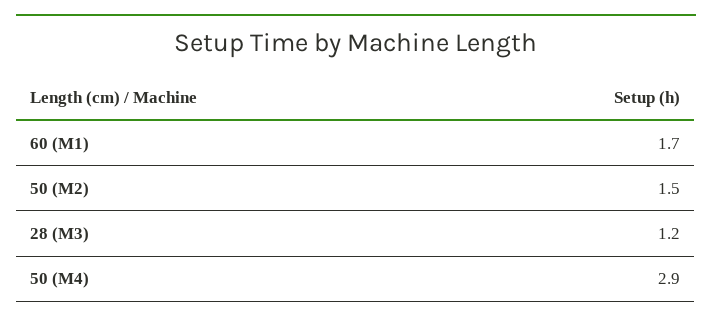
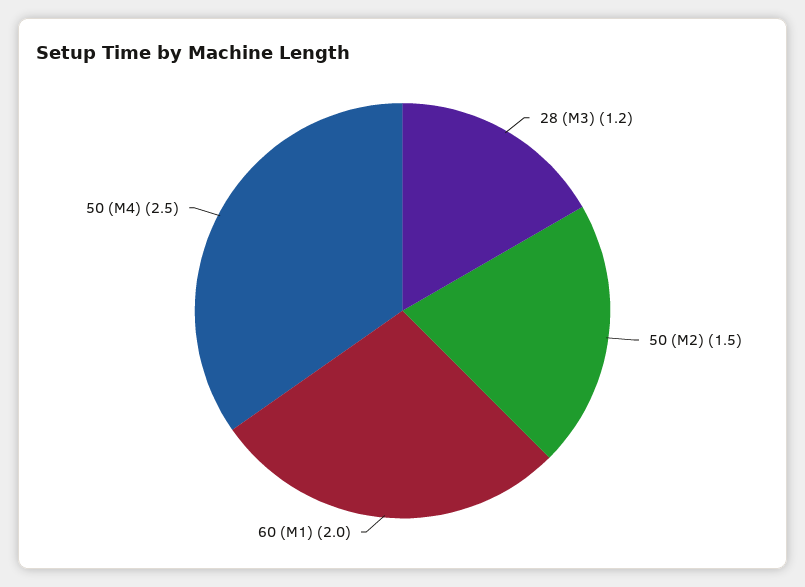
60 (M1): 1.7 -> 2
50 (M4): 2.9 -> 2.5

